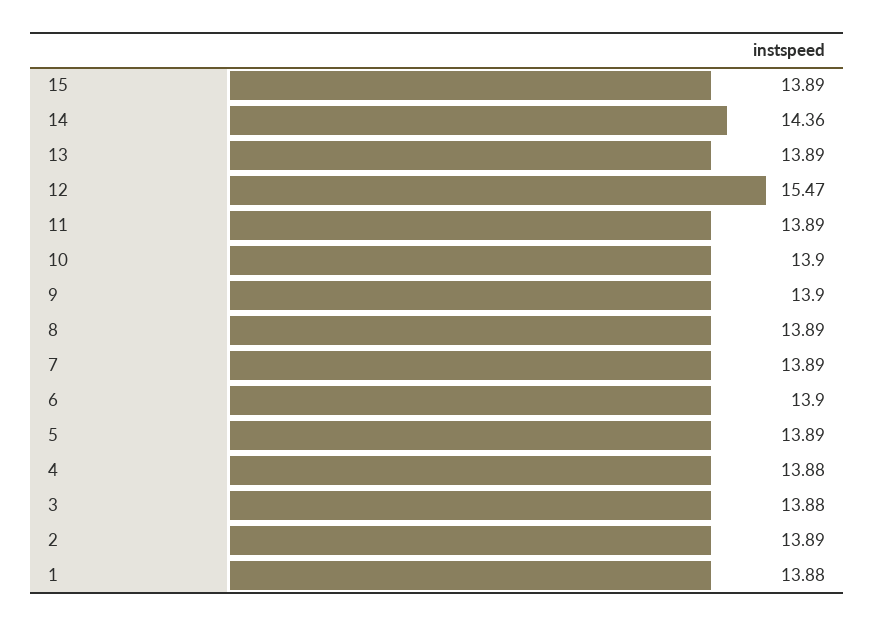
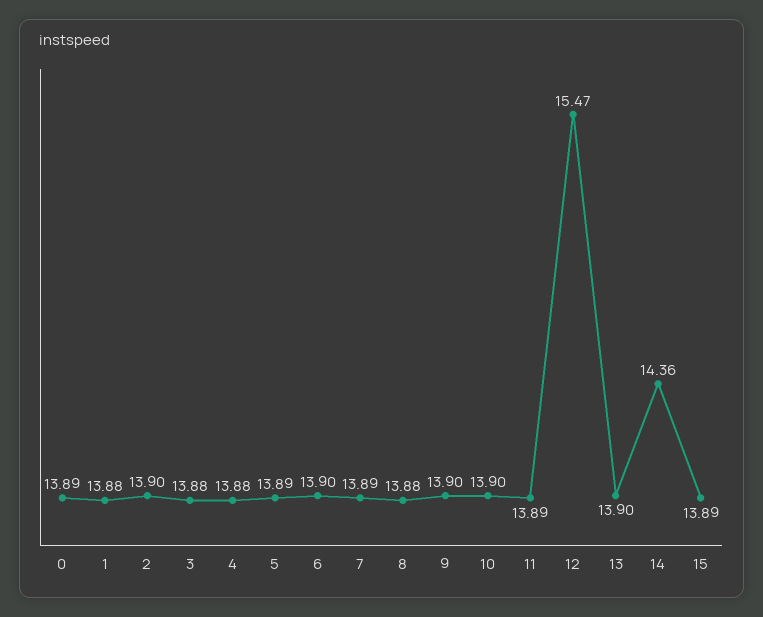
13: 13.89 -> 13.9
8: 13.89 -> 13.88
2: 13.89 -> 13.9
0: none -> 13.89

